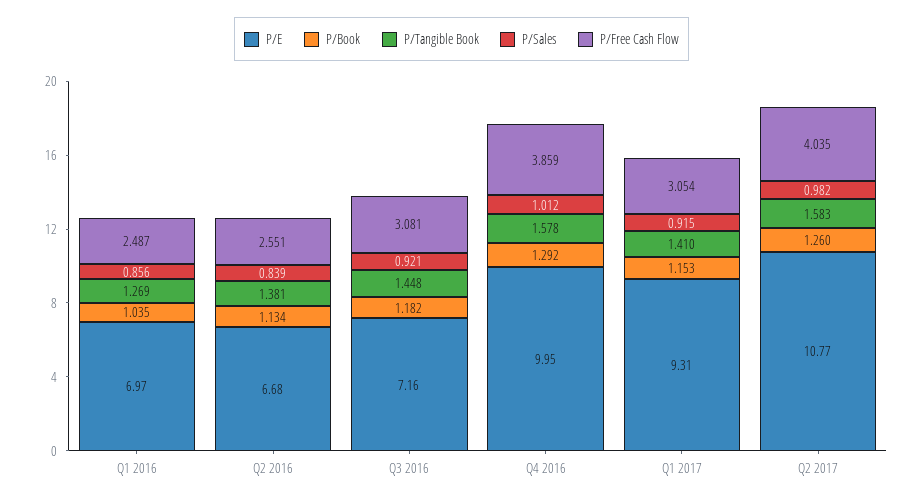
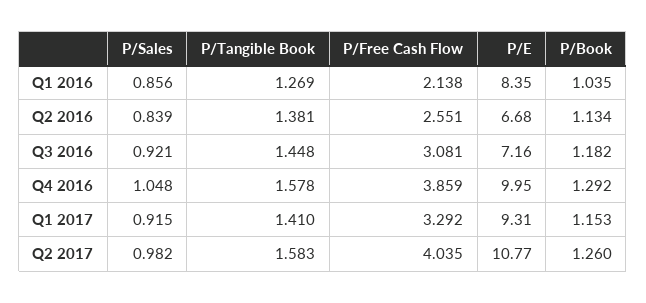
P/E, Q1 2016: 6.97 -> 8.35
P/Free Cash Flow, Q1 2016: 2.487 -> 2.138
P/Sales, Q4 2016: 1.012 -> 1.048
P/Free Cash Flow, Q1 2017: 3.054 -> 3.292

